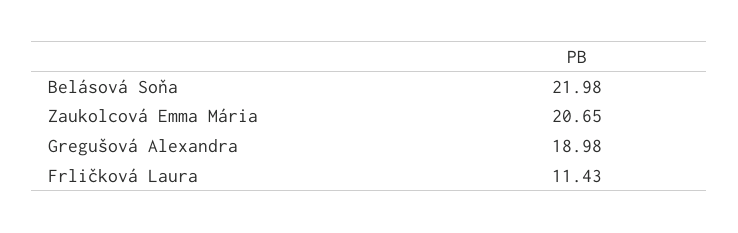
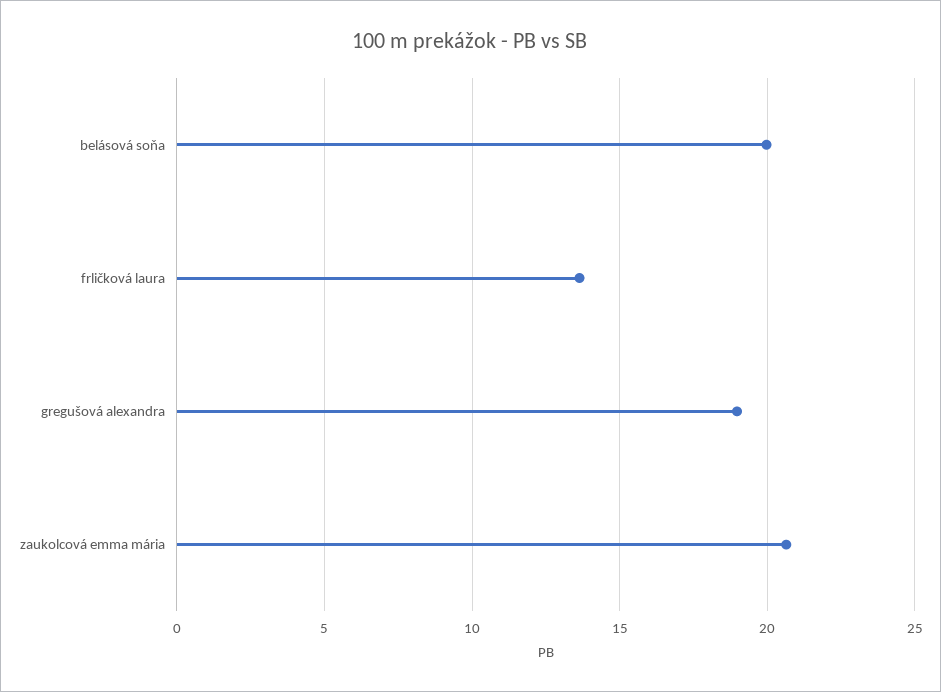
Belásová Soňa: 21.98 -> 20
Frličková Laura: 11.43 -> 13.5

